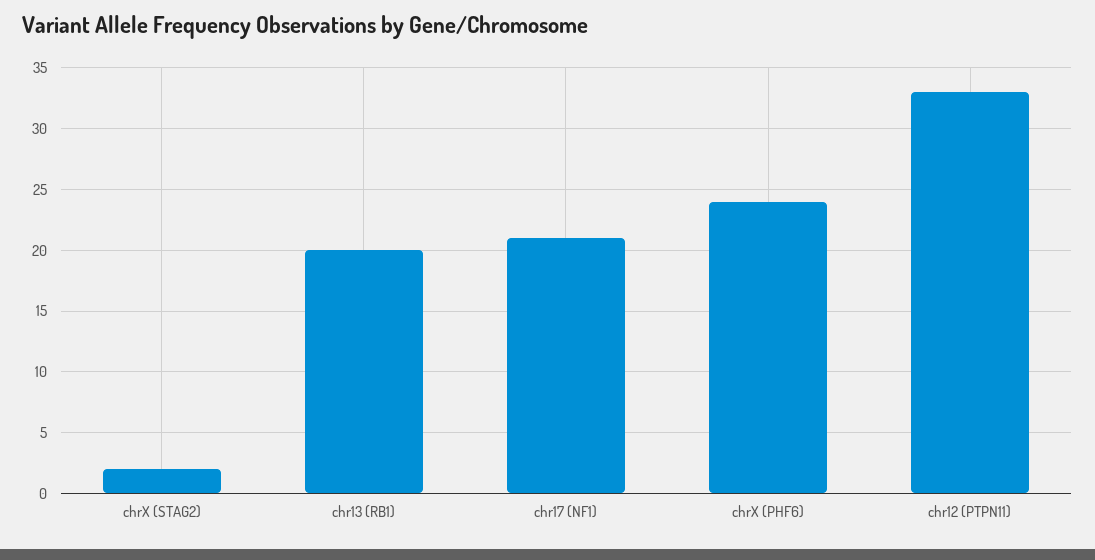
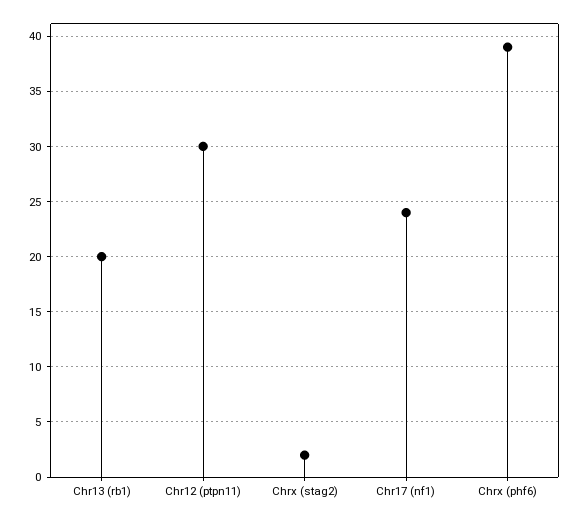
chr17 (NF1): 21 -> 24
chrX (PHF6): 24 -> 39
chr12 (PTPN11): 33 -> 30

